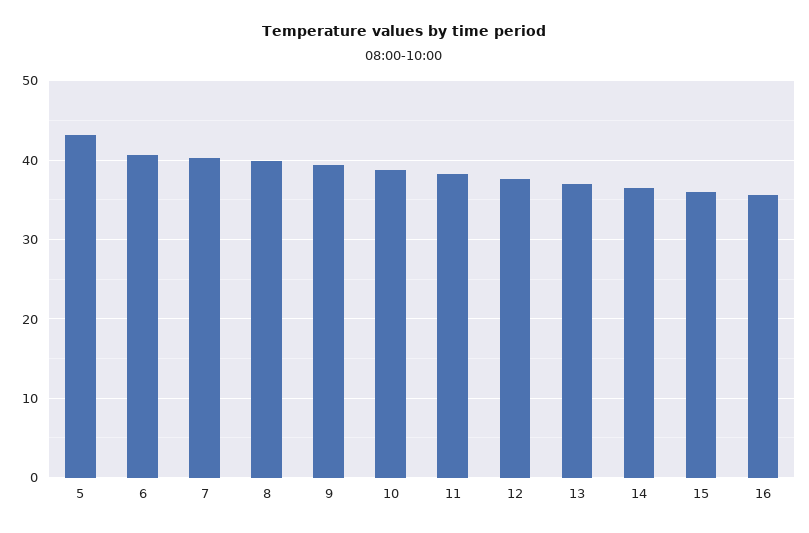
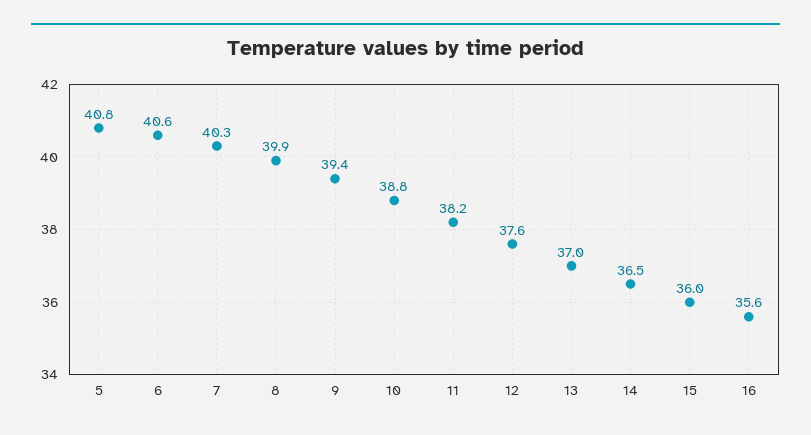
5: 43 -> 40.8

